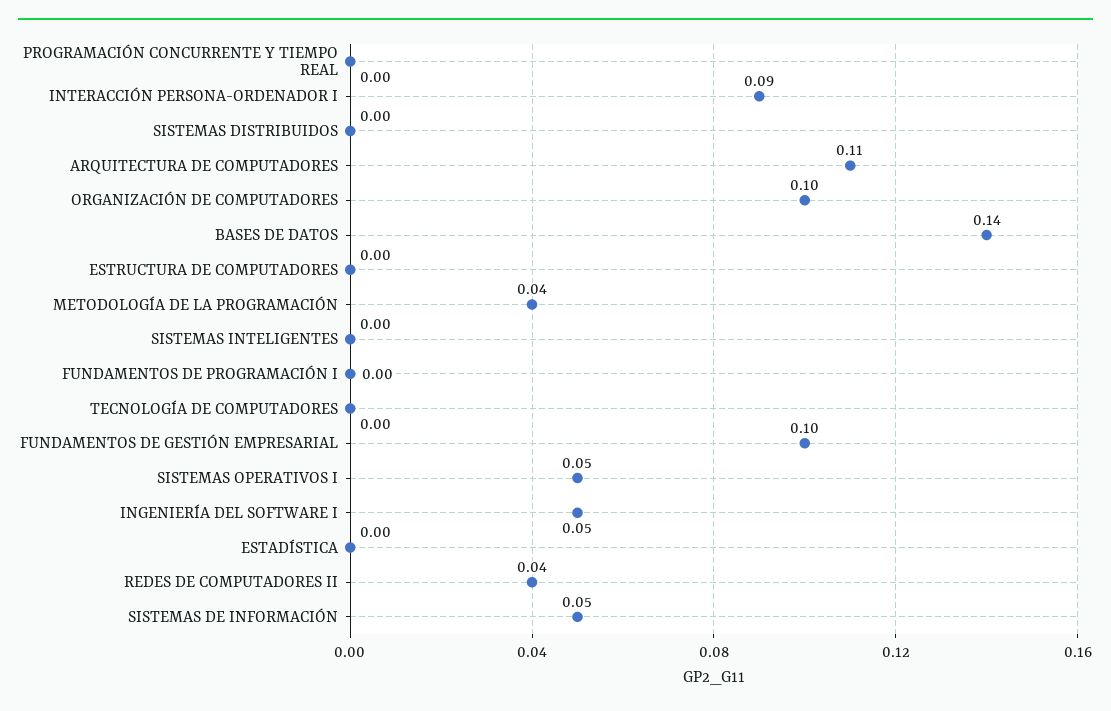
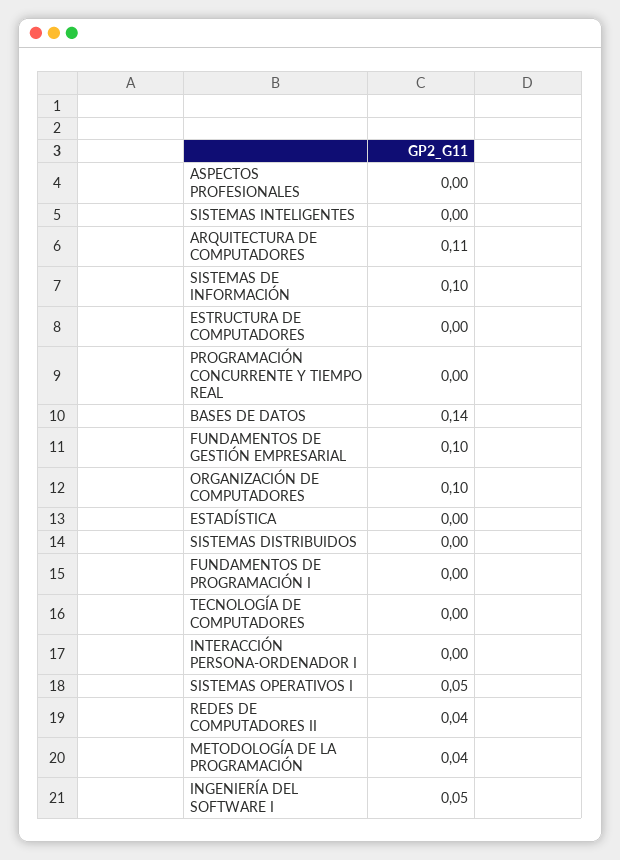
INTERACCIÓN PERSONA-ORDENADOR I: 0.09 -> 0
SISTEMAS DE INFORMACIÓN: 0.05 -> 0.1
ASPECTOS PROFESIONALES: none -> 0

